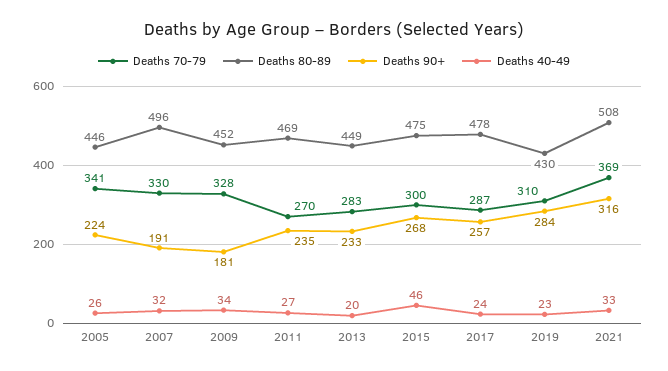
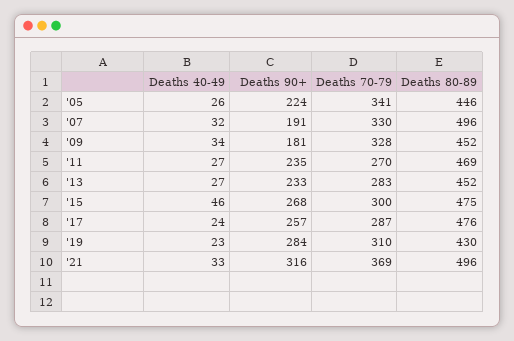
Deaths 80-89, 2013: 449 -> 452
Deaths 40-49, 2013: 20 -> 27
Deaths 80-89, 2017: 478 -> 476
Deaths 80-89, 2021: 508 -> 496

